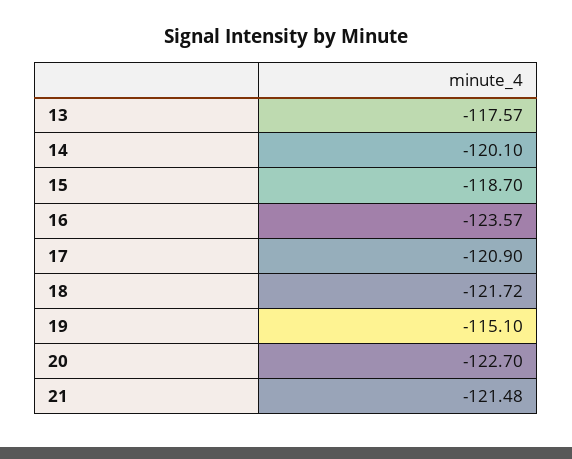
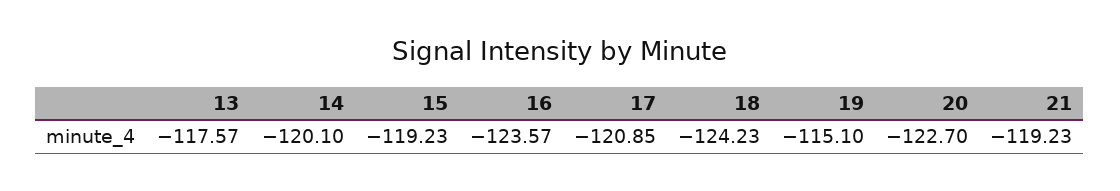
15: -118.7 -> -119.23
17: -120.9 -> -120.85
18: -121.72 -> -124.23
21: -121.48 -> -119.23

